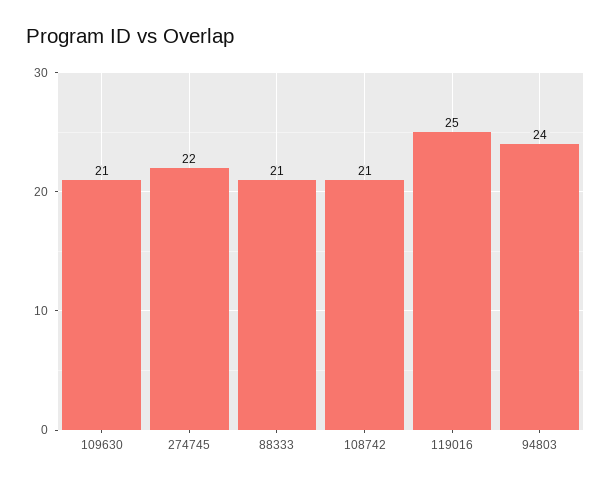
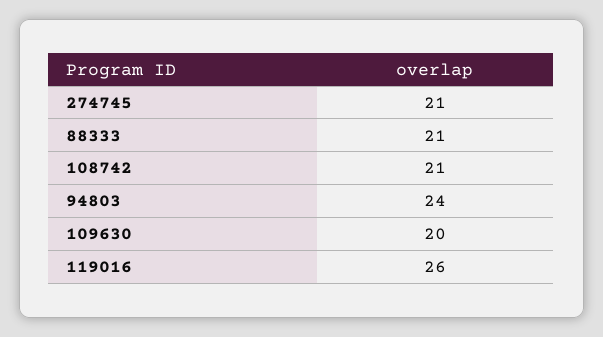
109630: 21 -> 20
274745: 22 -> 21
119016: 25 -> 26

